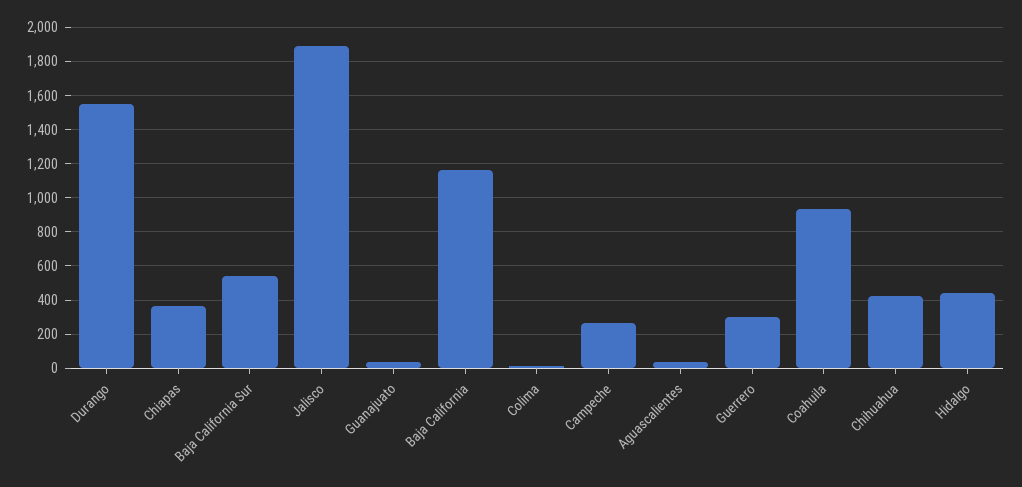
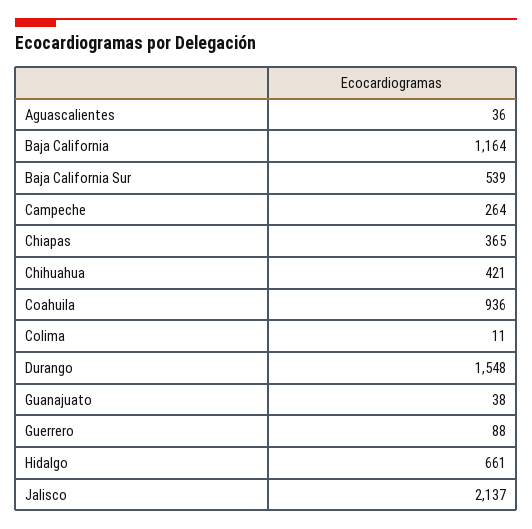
Jalisco: 1900 -> 2137
Guerrero: 300 -> 88
Hidalgo: 450 -> 661

